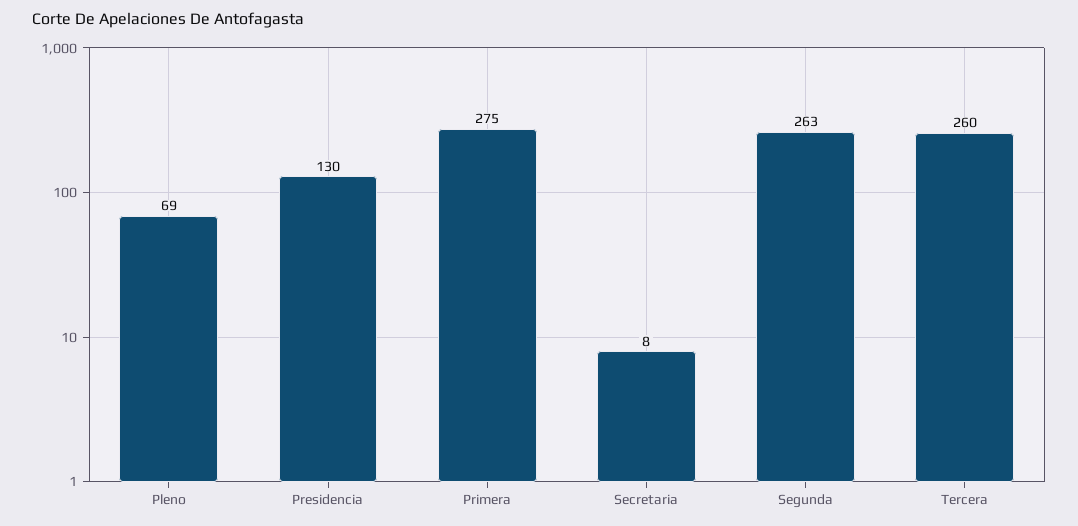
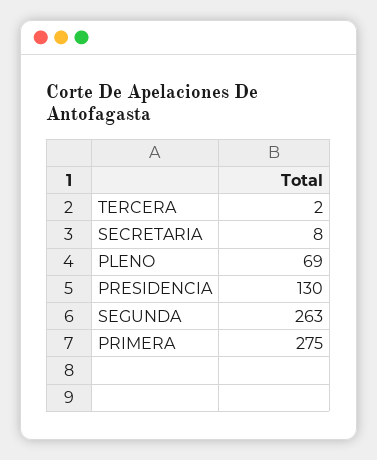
Tercera: 260 -> 2

